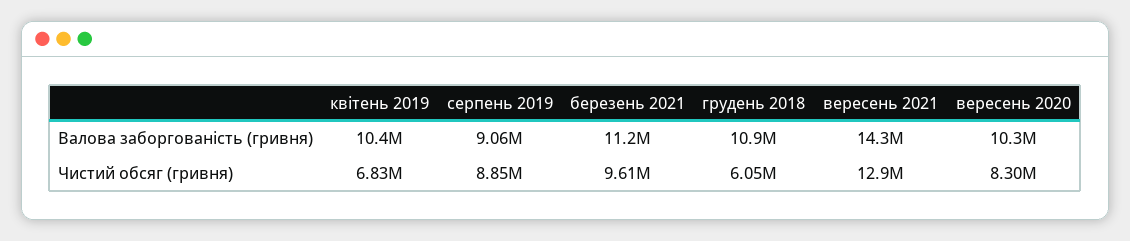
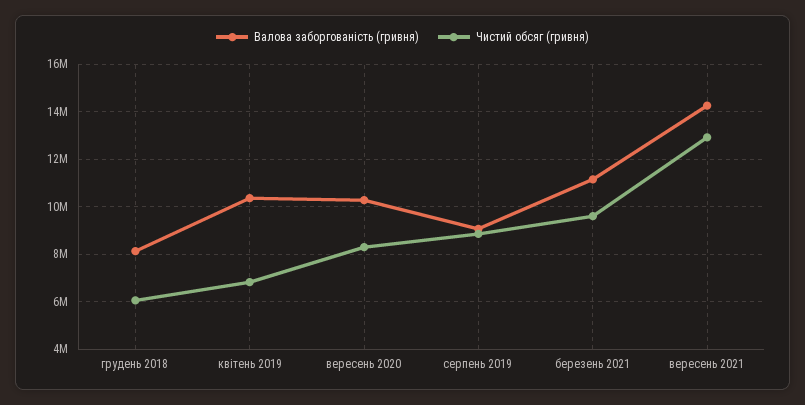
Валова заборгованість (гривня), грудень 2018: 10900000 -> 8000000

